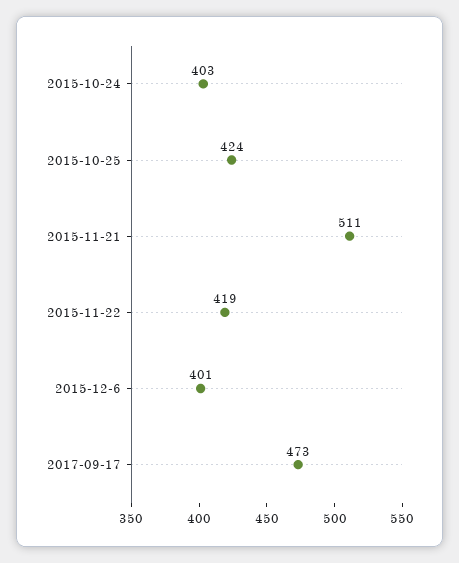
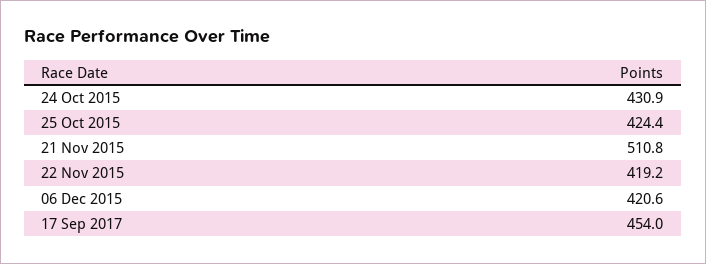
2015-10-24: 403 -> 430.9
2015-12-6: 401 -> 420.6
2017-09-17: 473 -> 454

